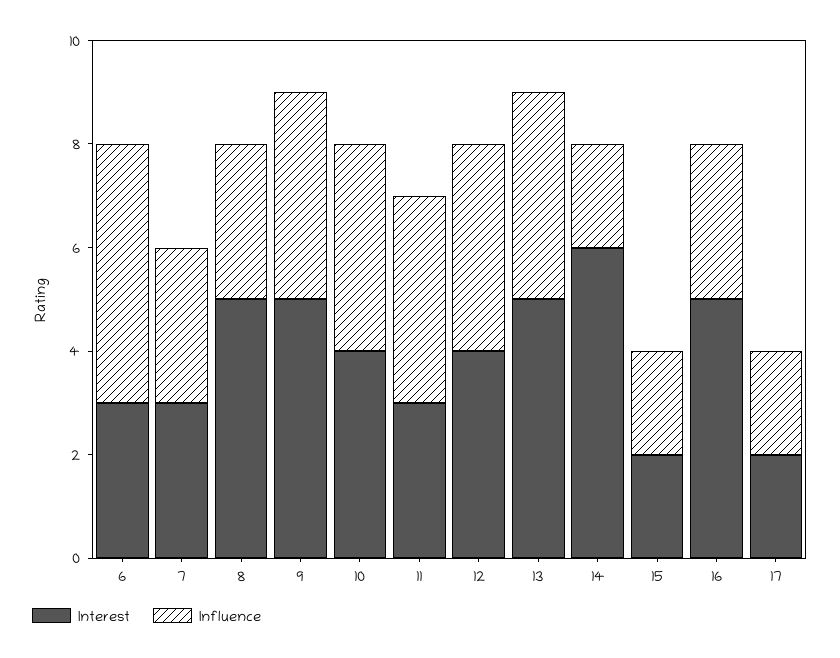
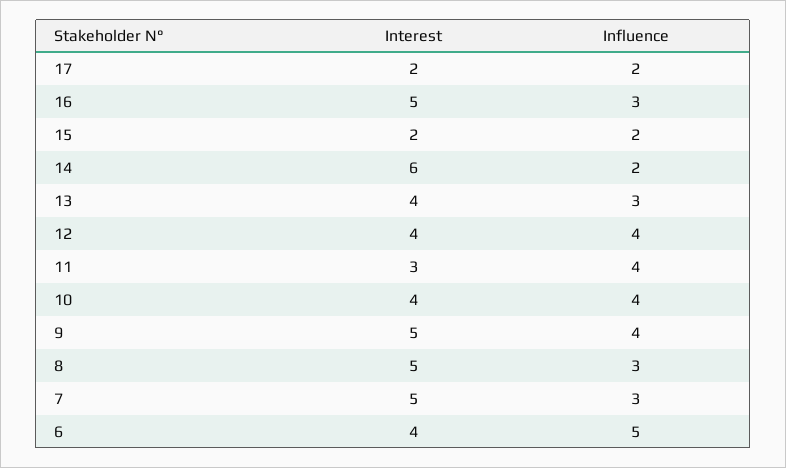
Interest, 6: 3 -> 4
Interest, 7: 3 -> 5
Interest, 13: 5 -> 4
Influence, 13: 4 -> 3

